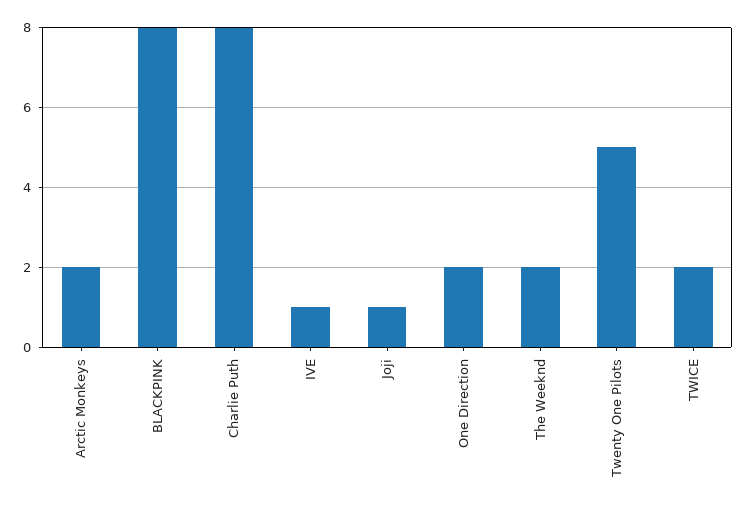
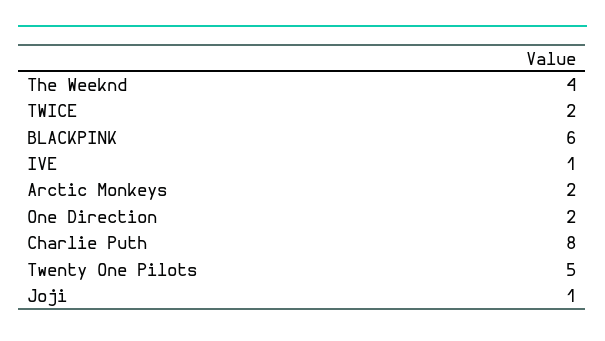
BLACKPINK: 8 -> 6
The Weeknd: 2 -> 4

